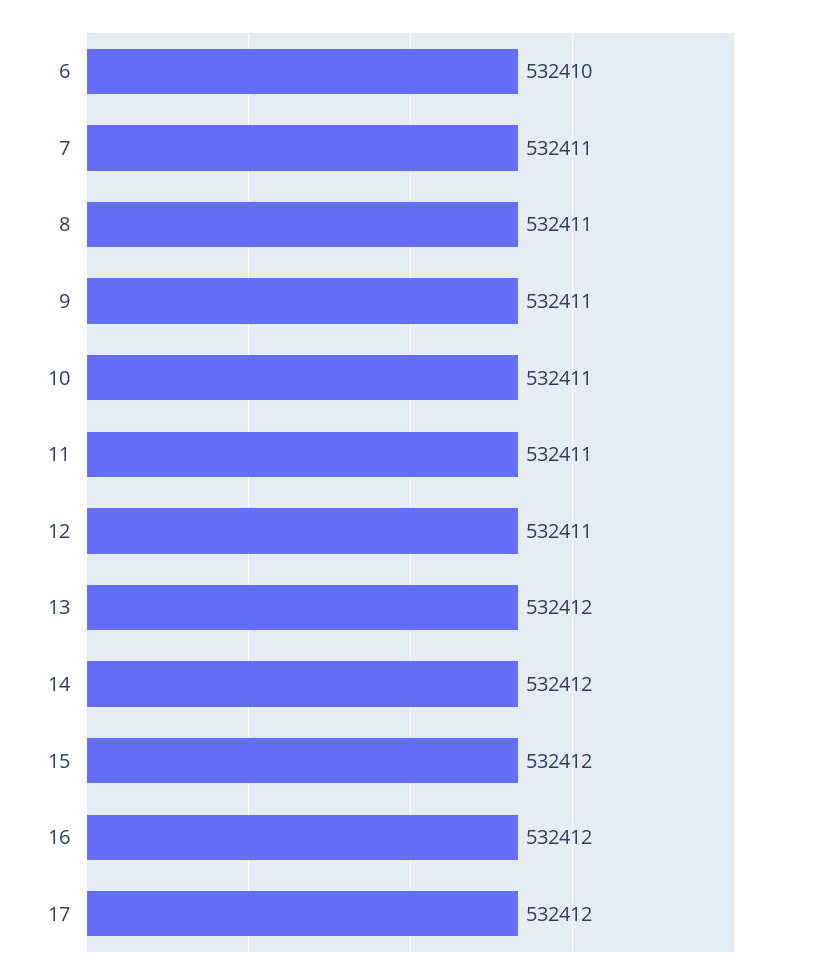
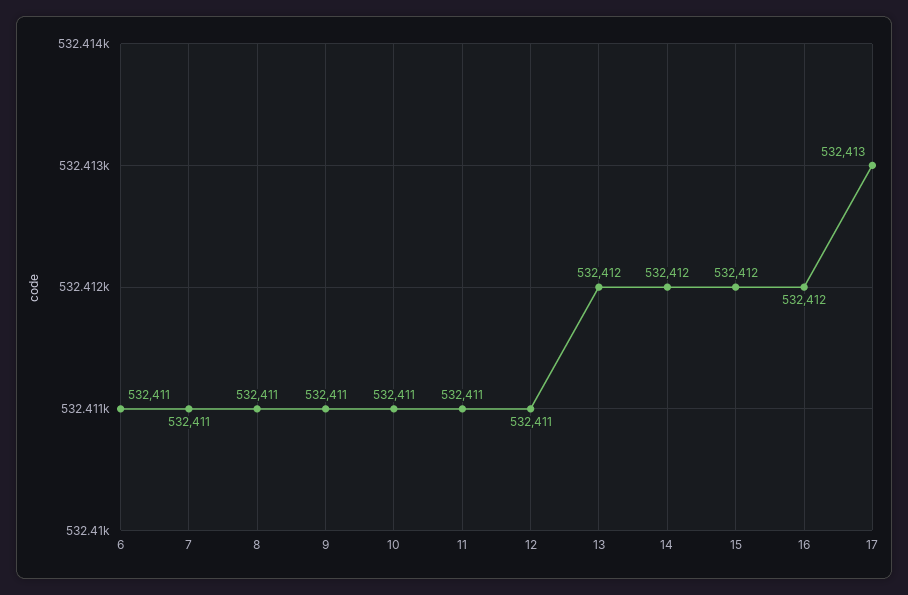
6: 532410 -> 532411
17: 532412 -> 532413

